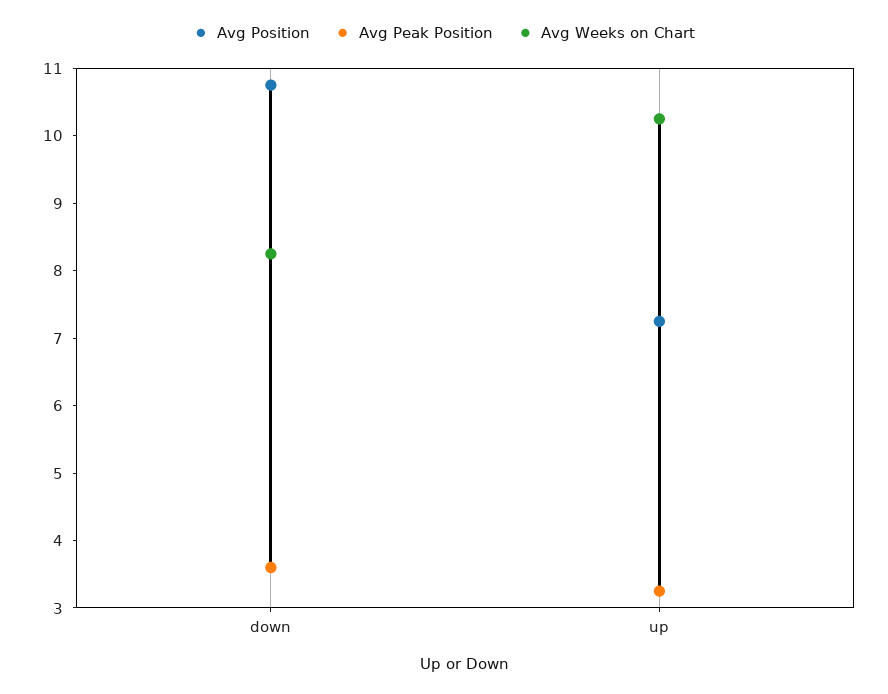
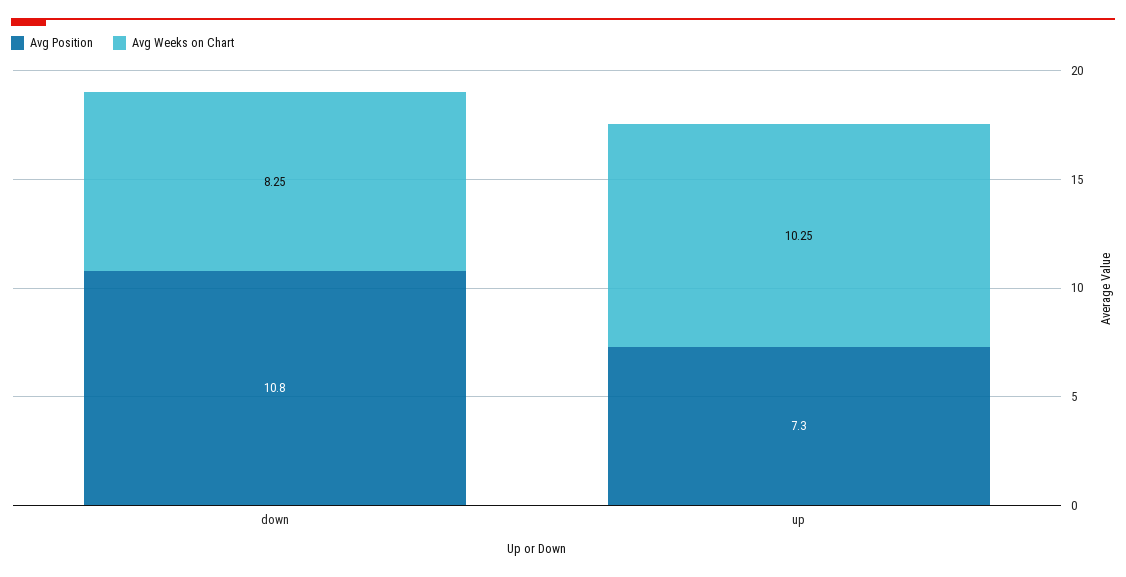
Avg Peak Position, down: 3.6 -> none
Avg Peak Position, up: 3.2 -> none

